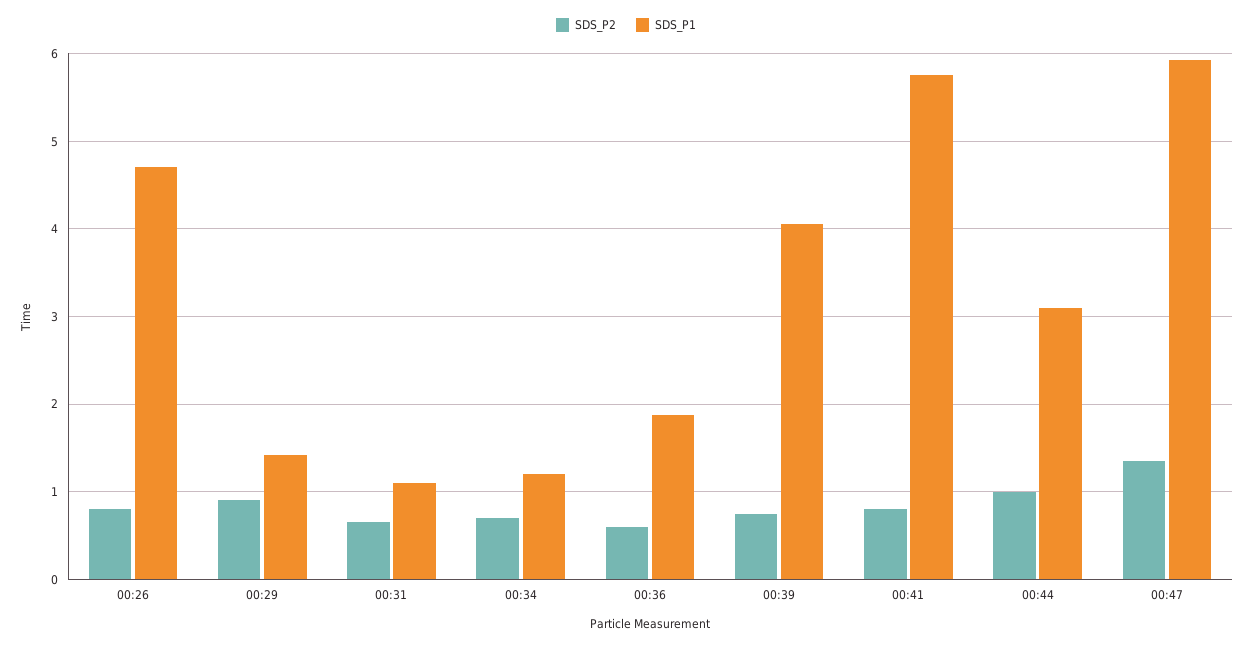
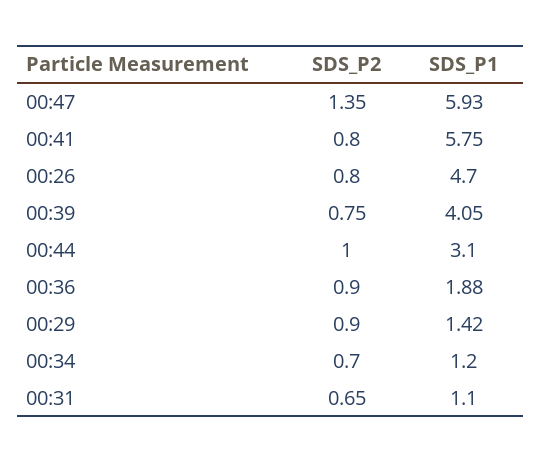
SDS_P2, 00:36: 0.6 -> 0.9

